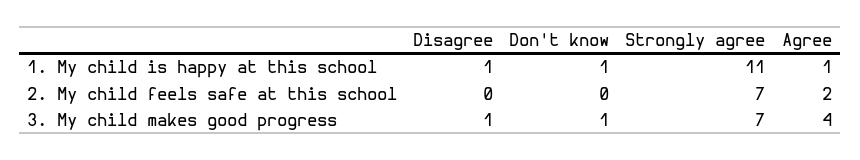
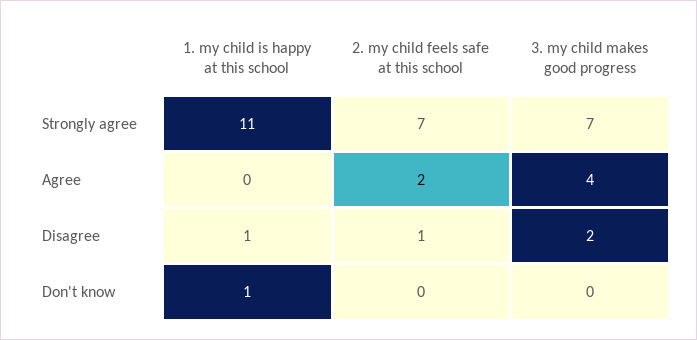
Agree, 1. My child is happy at this school: 1 -> 0
Disagree, 2. My child feels safe at this school: 0 -> 1
Disagree, 3. My child makes good progress: 1 -> 2
Don't know, 3. My child makes good progress: 1 -> 0

